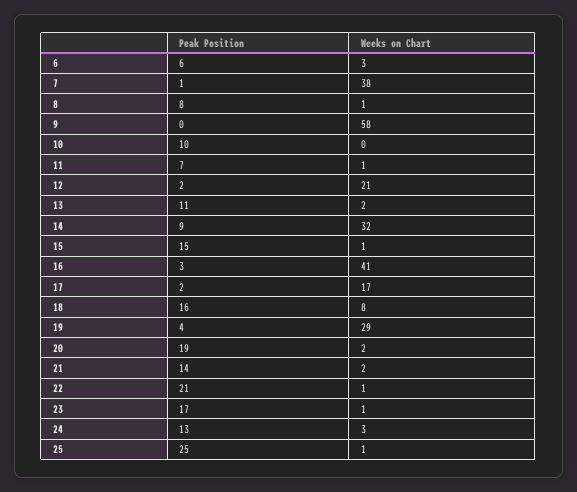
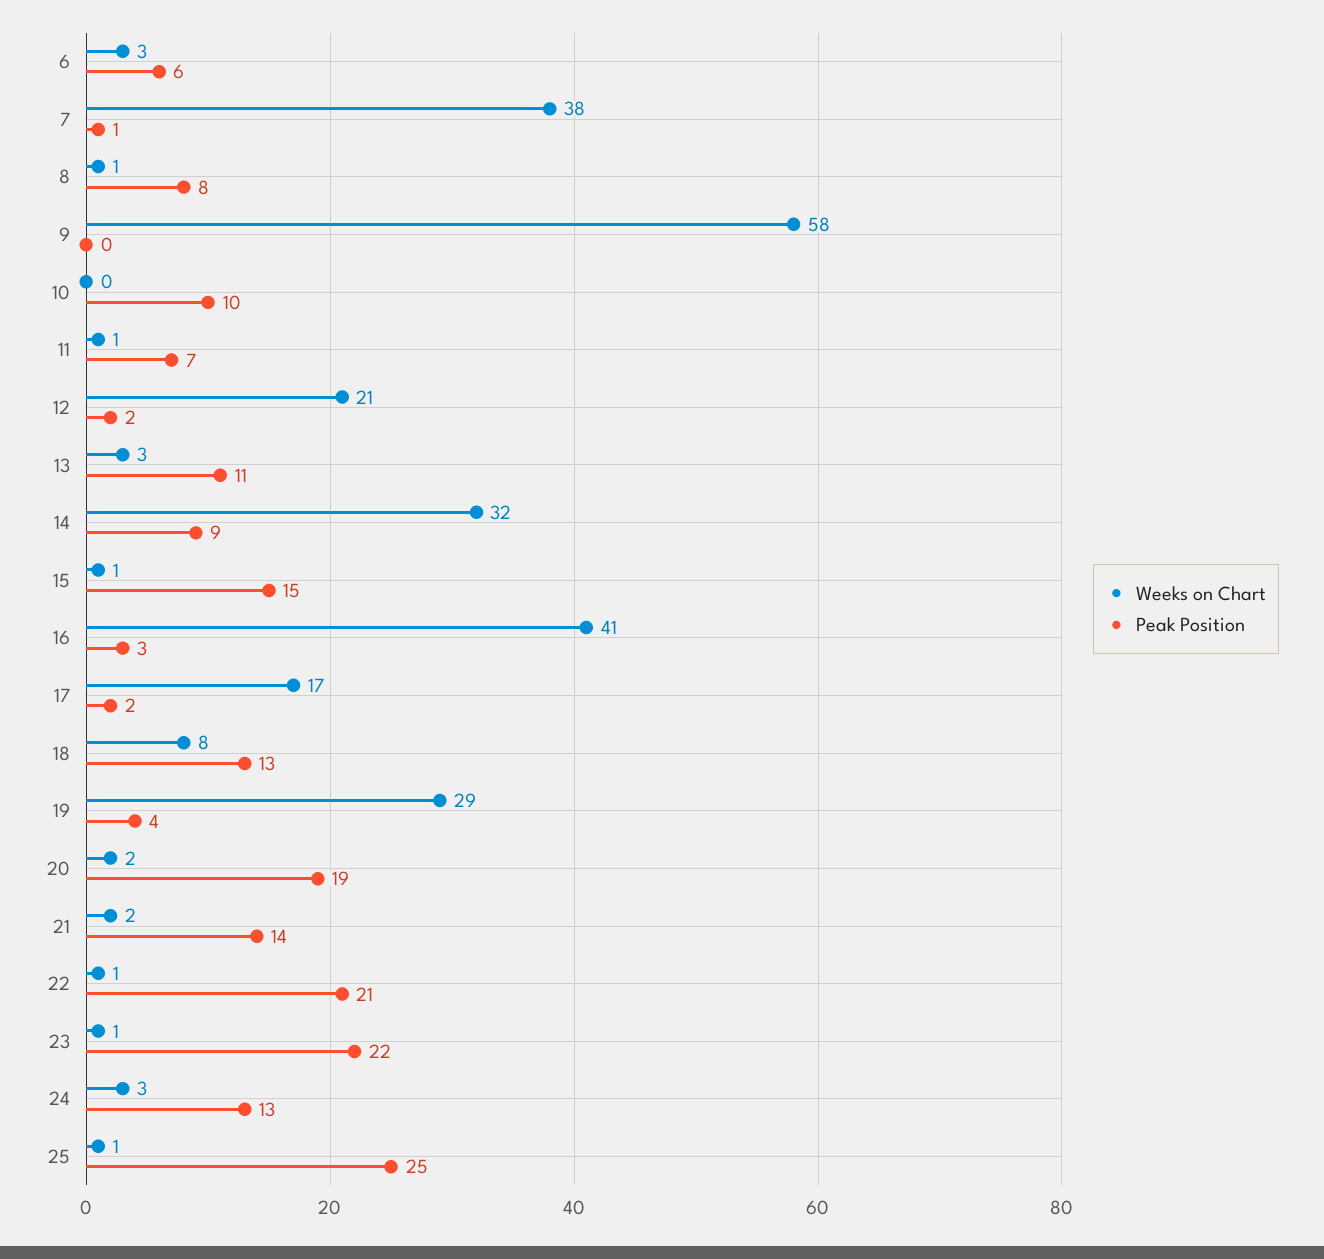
Weeks on Chart, 13: 2 -> 3
Peak Position, 18: 16 -> 13
Peak Position, 23: 17 -> 22

